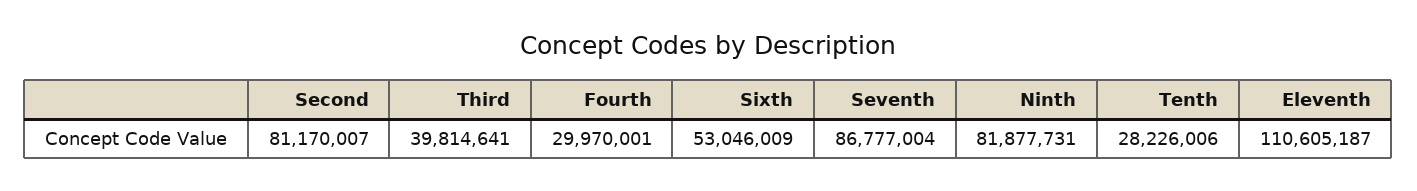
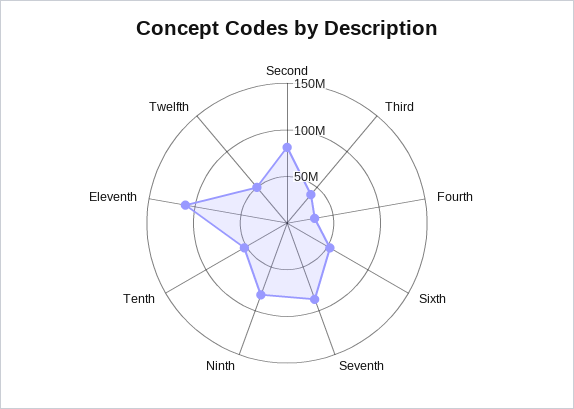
Tenth: 28226006 -> 50000000
Twelfth: none -> 50000000

